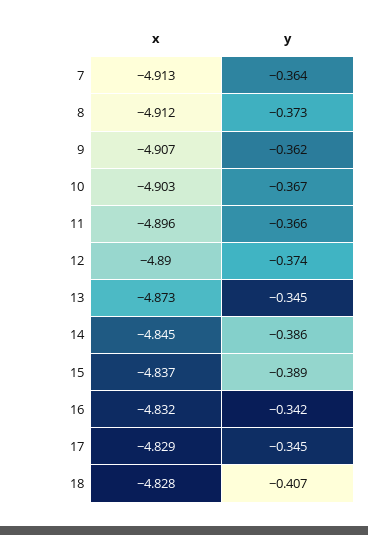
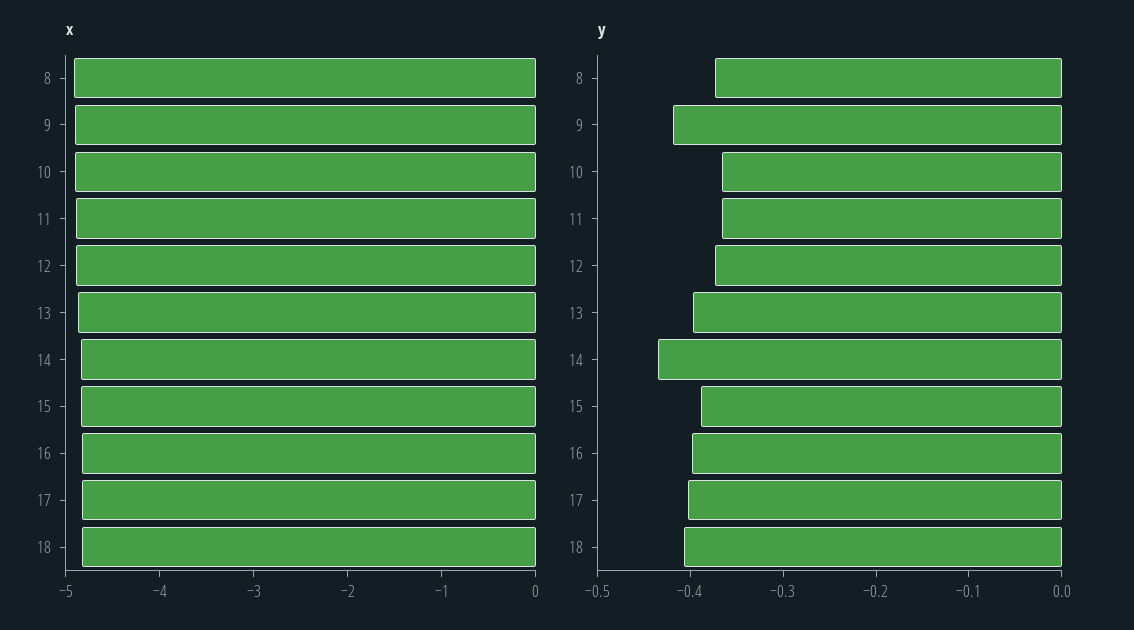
x, 7: -4.913 -> none
y, 7: -0.364 -> none
y, 9: -0.362 -> -0.42
y, 13: -0.345 -> -0.4
y, 14: -0.386 -> -0.44
y, 16: -0.342 -> -0.4
y, 17: -0.345 -> -0.4

